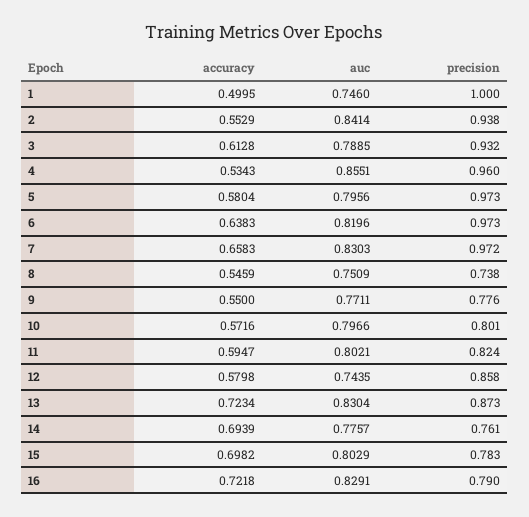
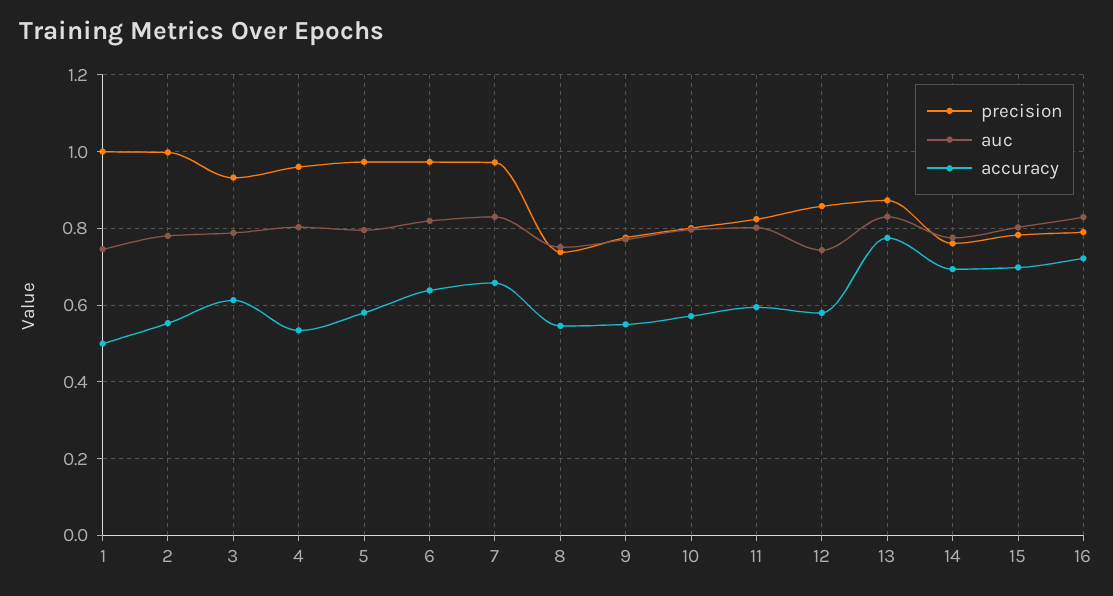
auc, 2: 0.8414 -> 0.78
precision, 2: 0.938 -> 1
auc, 4: 0.8551 -> 0.8
accuracy, 13: 0.7234 -> 0.78

